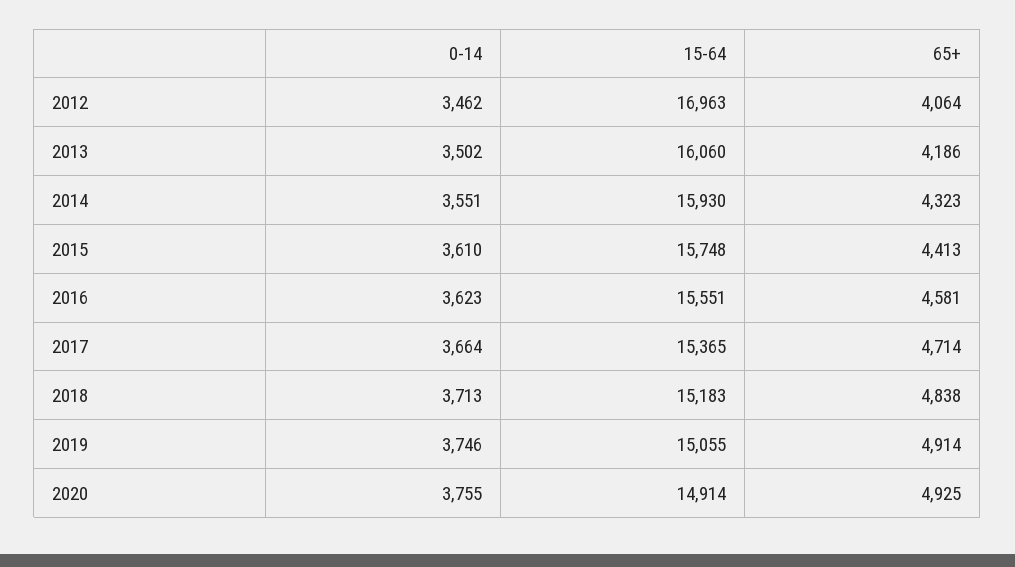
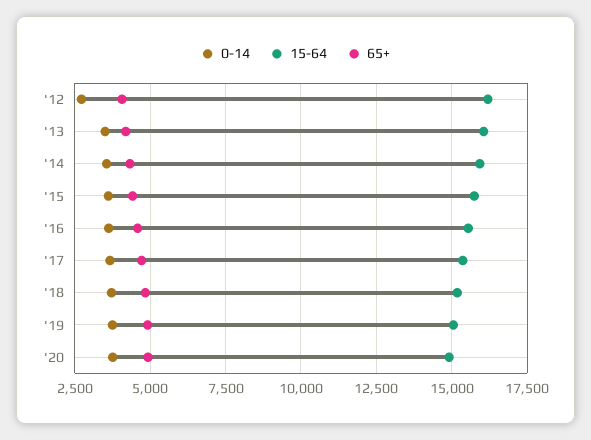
0-14, 2012: 3462 -> 2750
15-64, 2012: 16963 -> 16250

